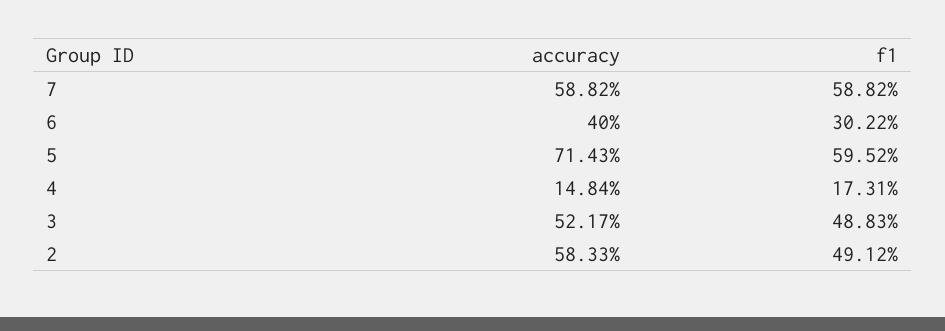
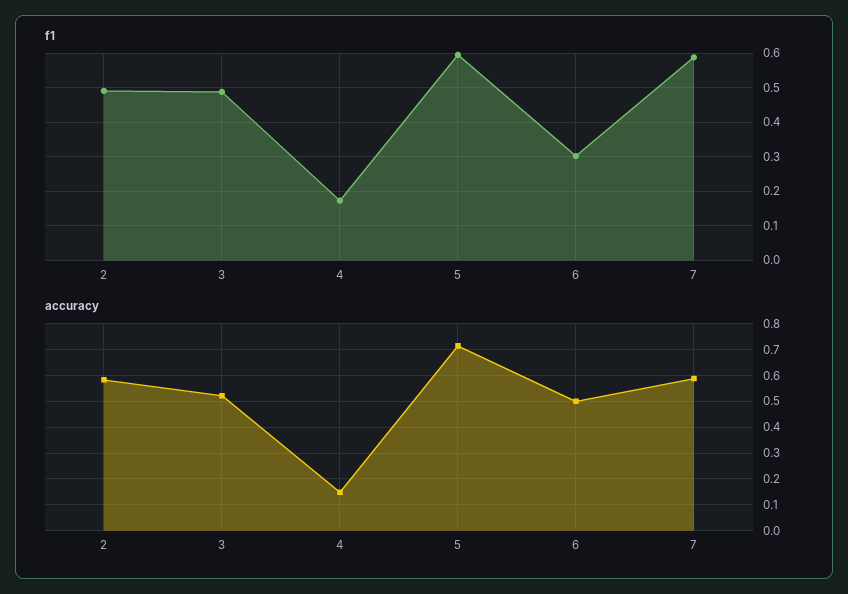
accuracy, 6: 0.4 -> 0.5

